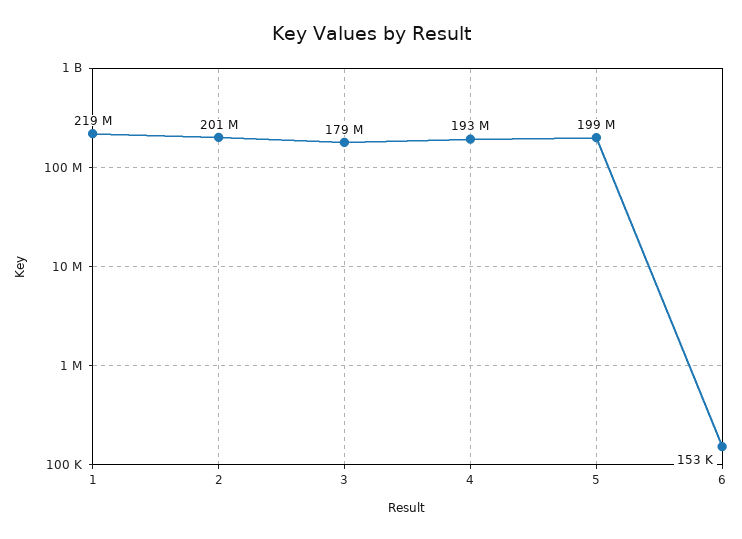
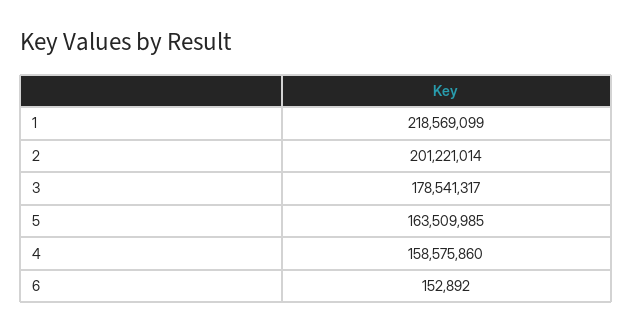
4: 193000000 -> 158575860
5: 199000000 -> 163509985

